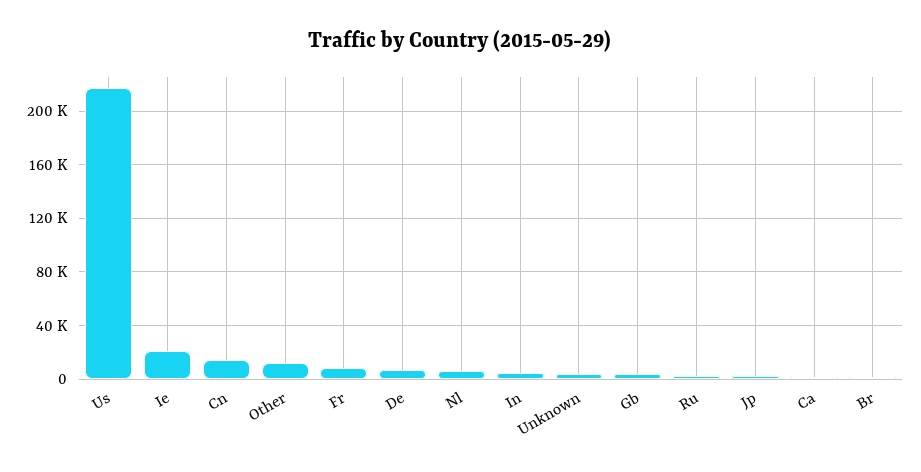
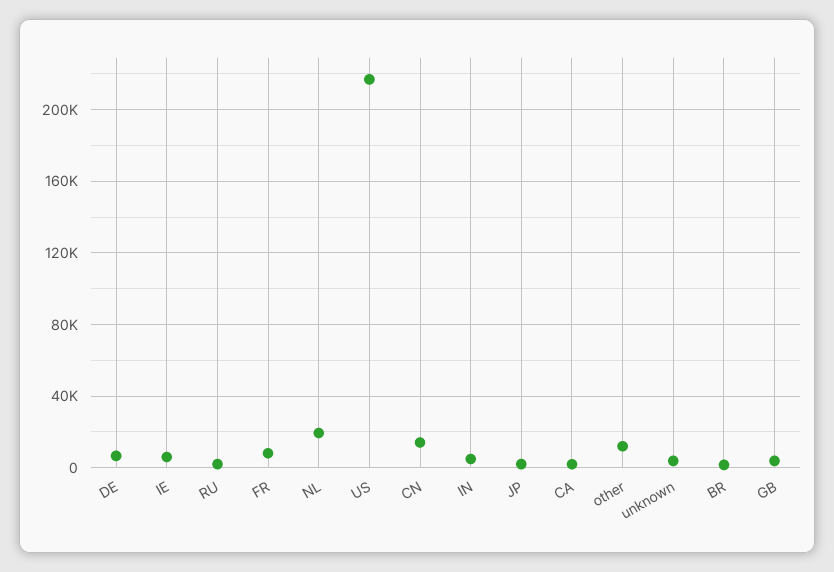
Ie: 20000 -> 5000
Nl: 5000 -> 20000

